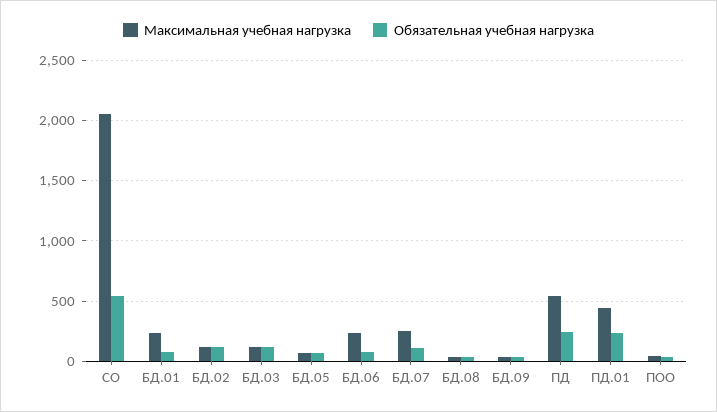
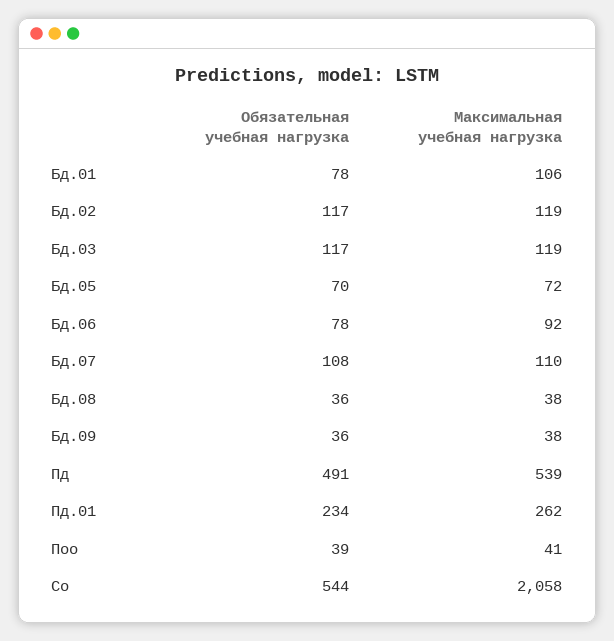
Максимальная учебная нагрузка, БД.01: 250 -> 106
Максимальная учебная нагрузка, БД.06: 250 -> 92
Максимальная учебная нагрузка, БД.07: 250 -> 110
Обязательная учебная нагрузка, ПД: 250 -> 491
Максимальная учебная нагрузка, ПД.01: 450 -> 262

